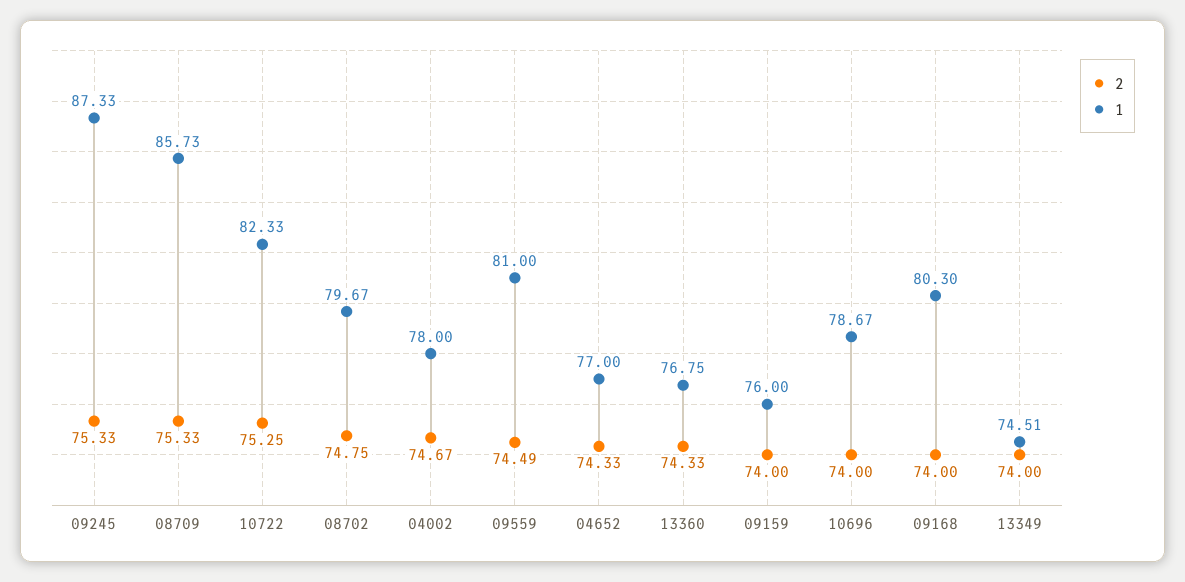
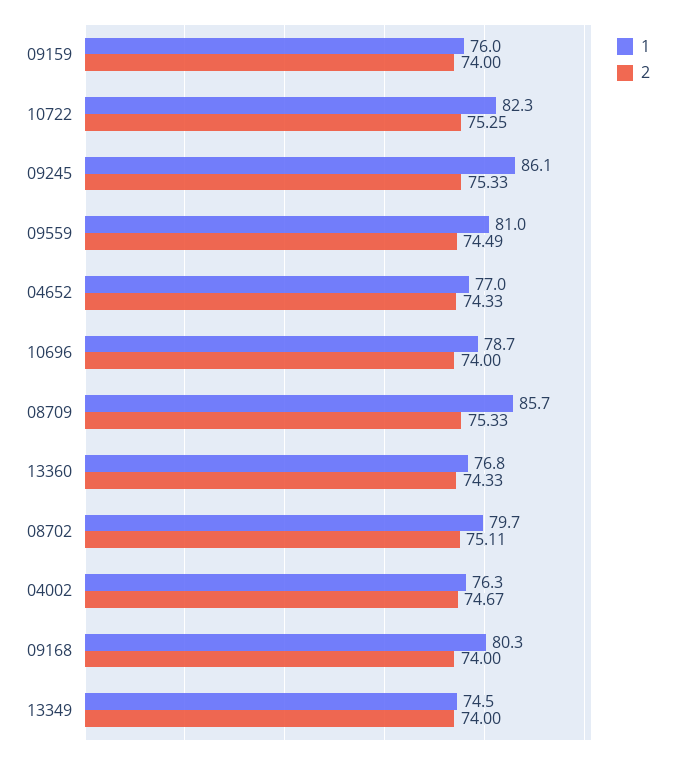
1, 09245: 87.33 -> 86.1
2, 08702: 74.75 -> 75.11
1, 04002: 78 -> 76.3

